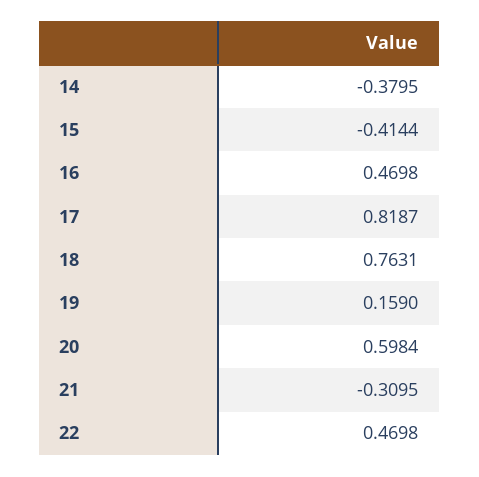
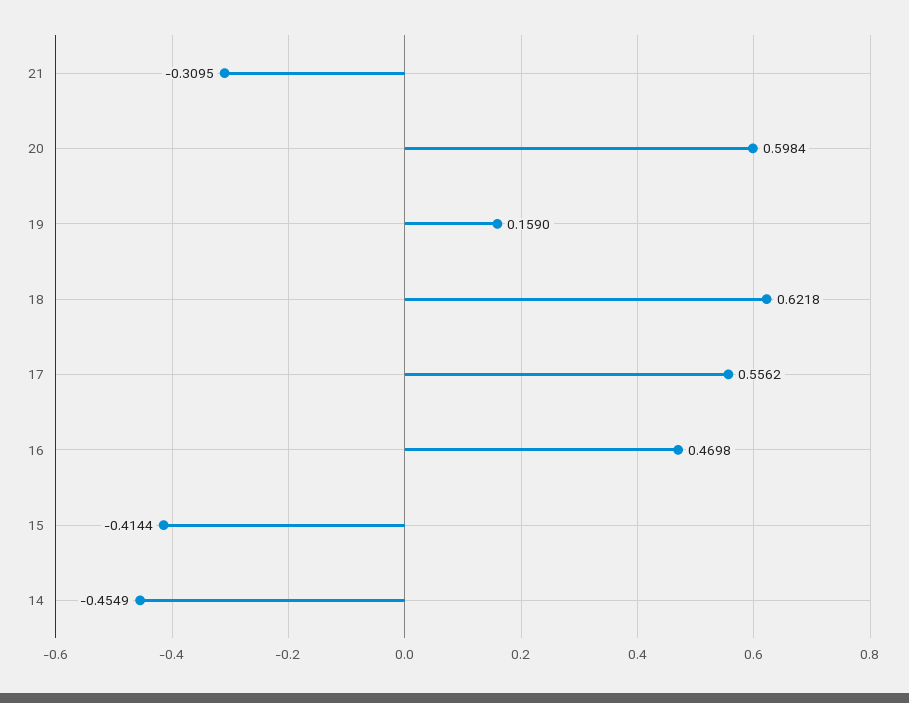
14: -0.3795 -> -0.4549
17: 0.8187 -> 0.5562
18: 0.7631 -> 0.6218
22: 0.4698 -> none

